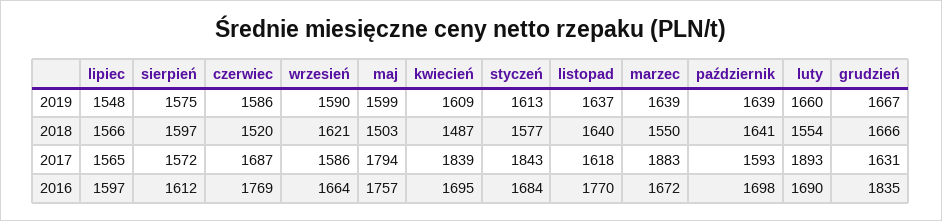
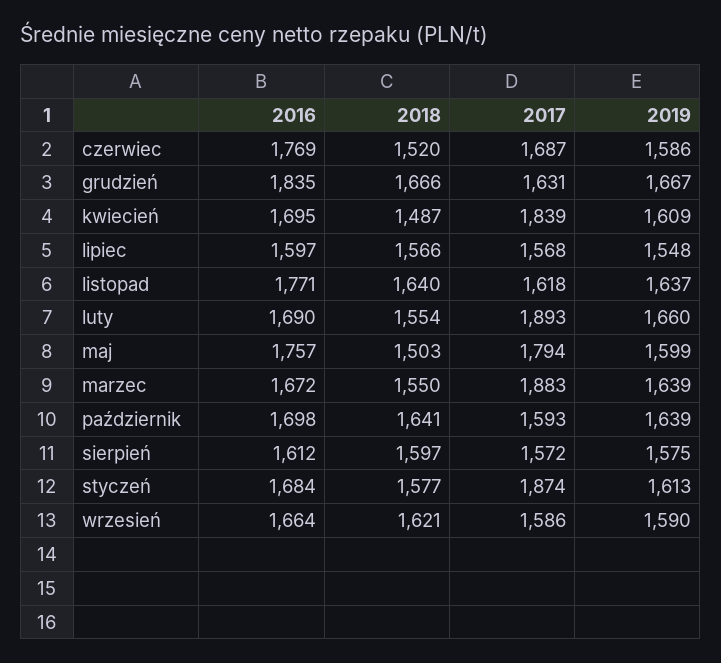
lipiec, 2017: 1565 -> 1568
styczeń, 2017: 1843 -> 1874
listopad, 2016: 1770 -> 1771

